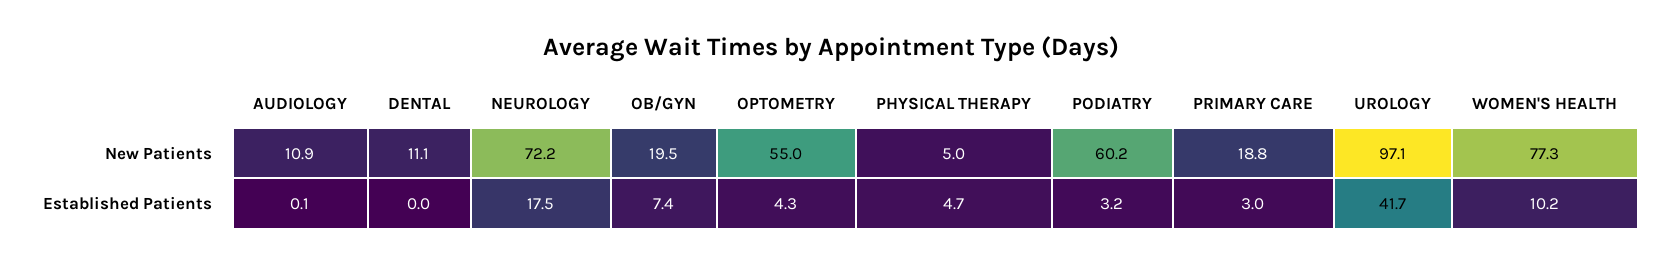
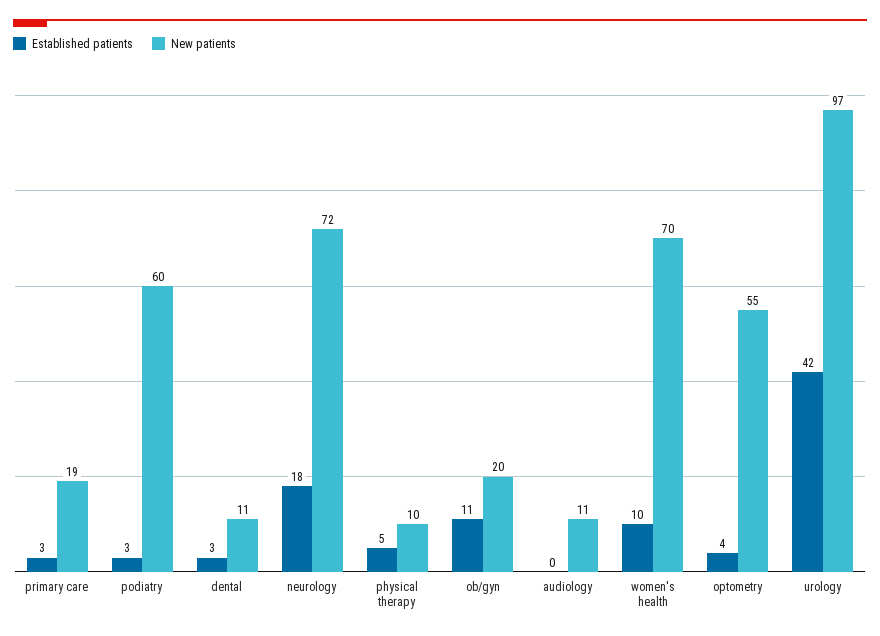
New Patients, PHYSICAL THERAPY: 5 -> 10
New Patients, WOMEN'S HEALTH: 77.3 -> 70
Established Patients, DENTAL: 0 -> 3
Established Patients, OB/GYN: 7.4 -> 11

